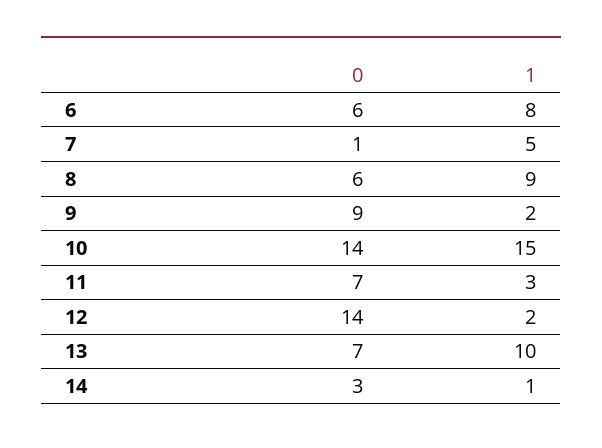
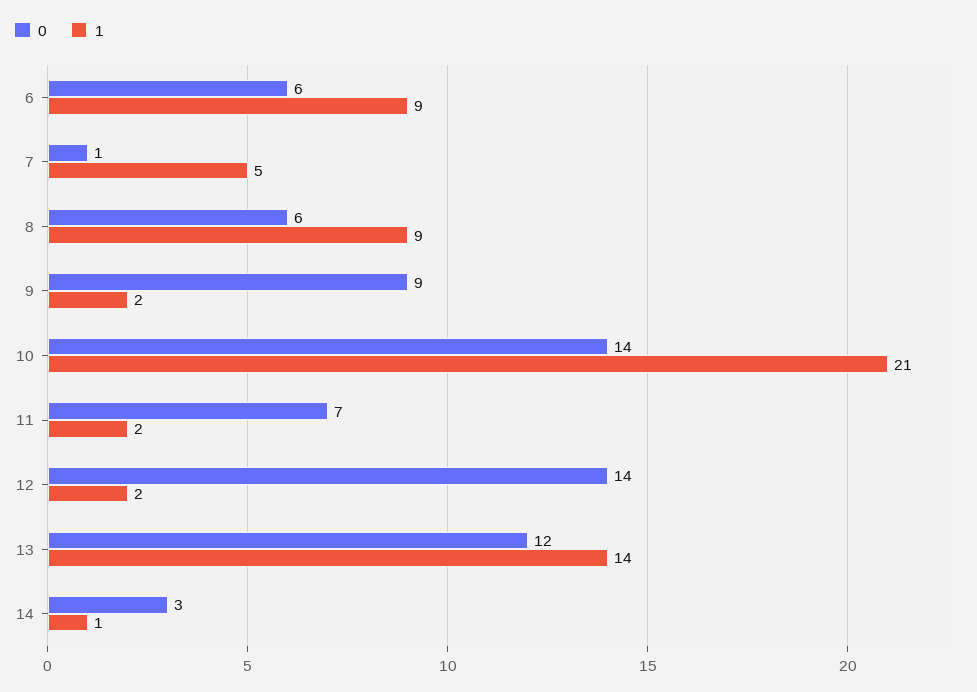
1, 6: 8 -> 9
1, 10: 15 -> 21
1, 11: 3 -> 2
0, 13: 7 -> 12
1, 13: 10 -> 14

